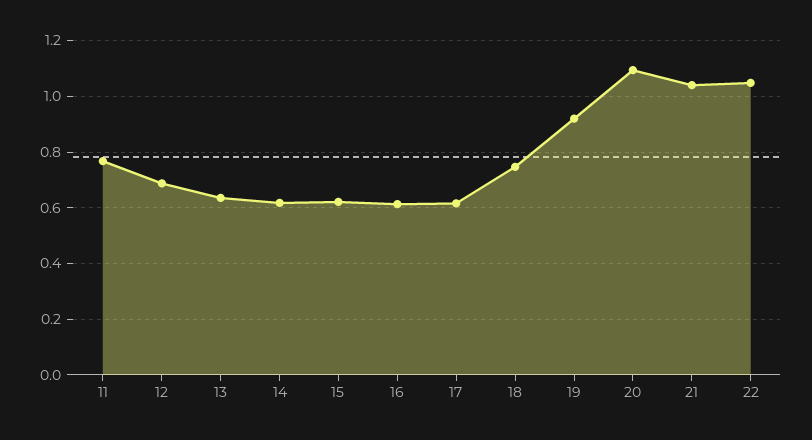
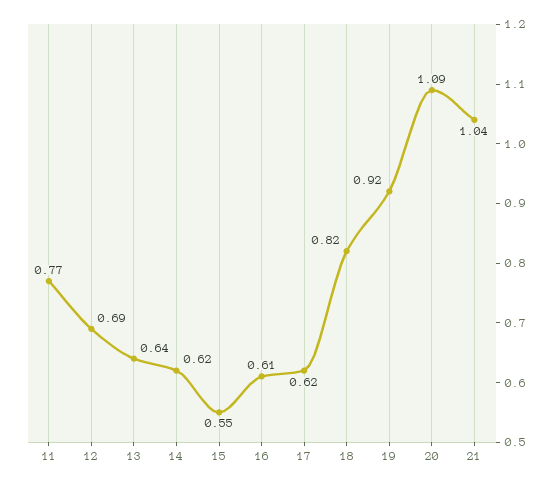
15: 0.625 -> 0.55
18: 0.75 -> 0.82
22: 1.05 -> none

